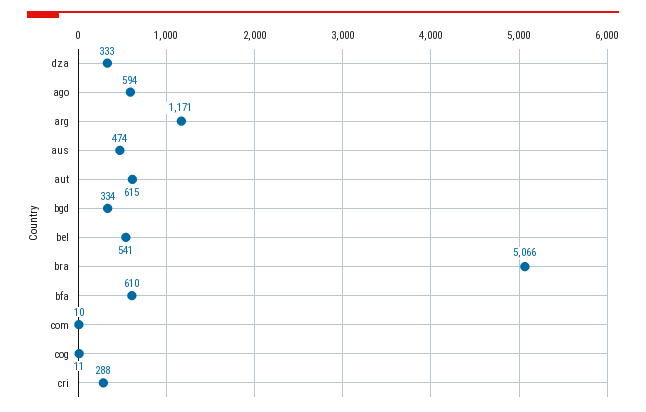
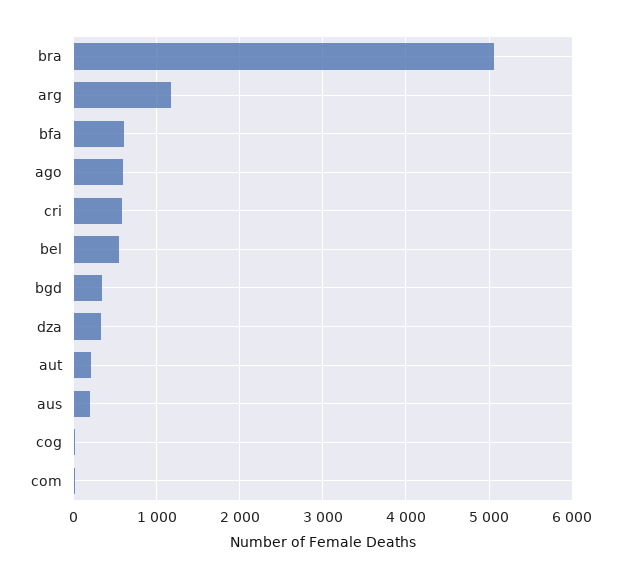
aus: 474 -> 200
aut: 615 -> 200
cri: 288 -> 600

